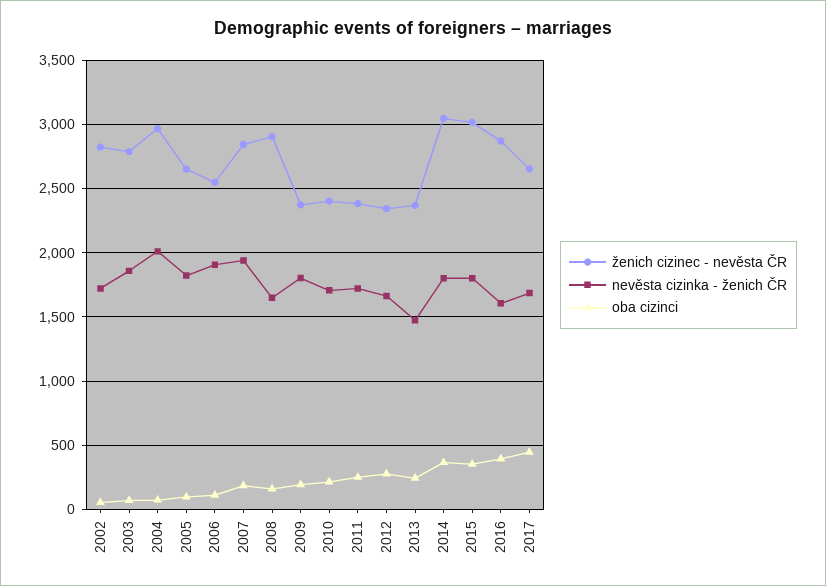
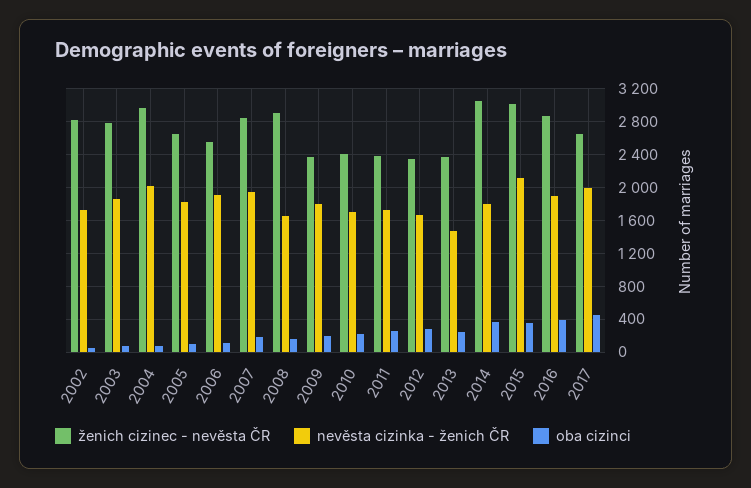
nevěsta cizinka - ženich ČR, 2015: 1800 -> 2100
nevěsta cizinka - ženich ČR, 2016: 1600 -> 1900
nevěsta cizinka - ženich ČR, 2017: 1700 -> 2000

